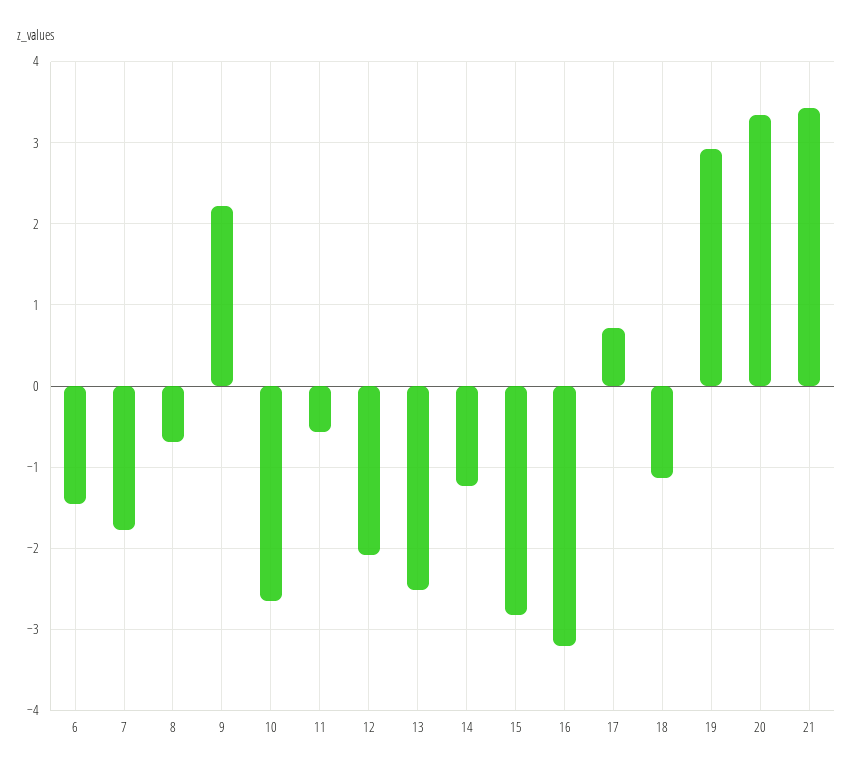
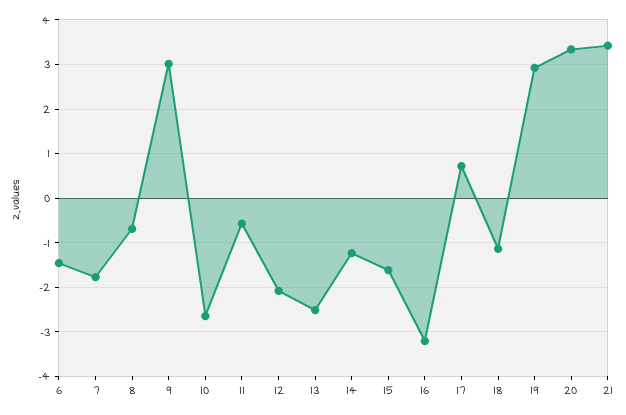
9: 2.2 -> 3
15: -2.8 -> -1.6

